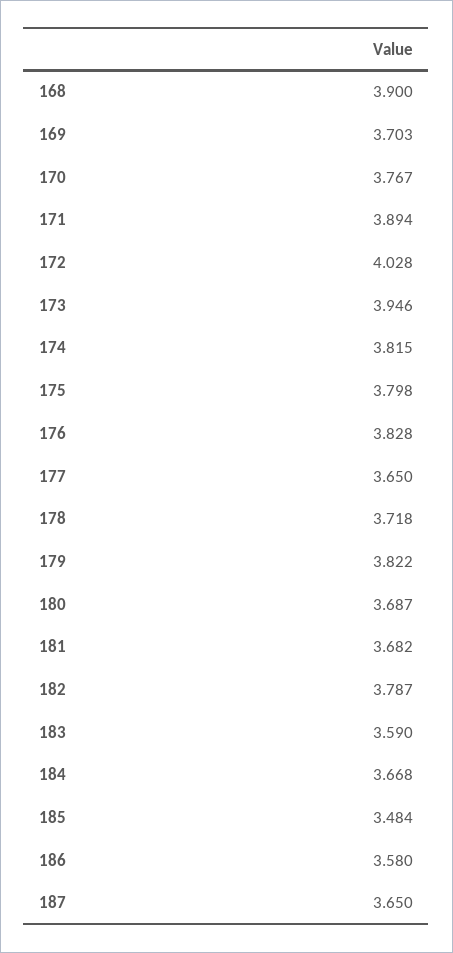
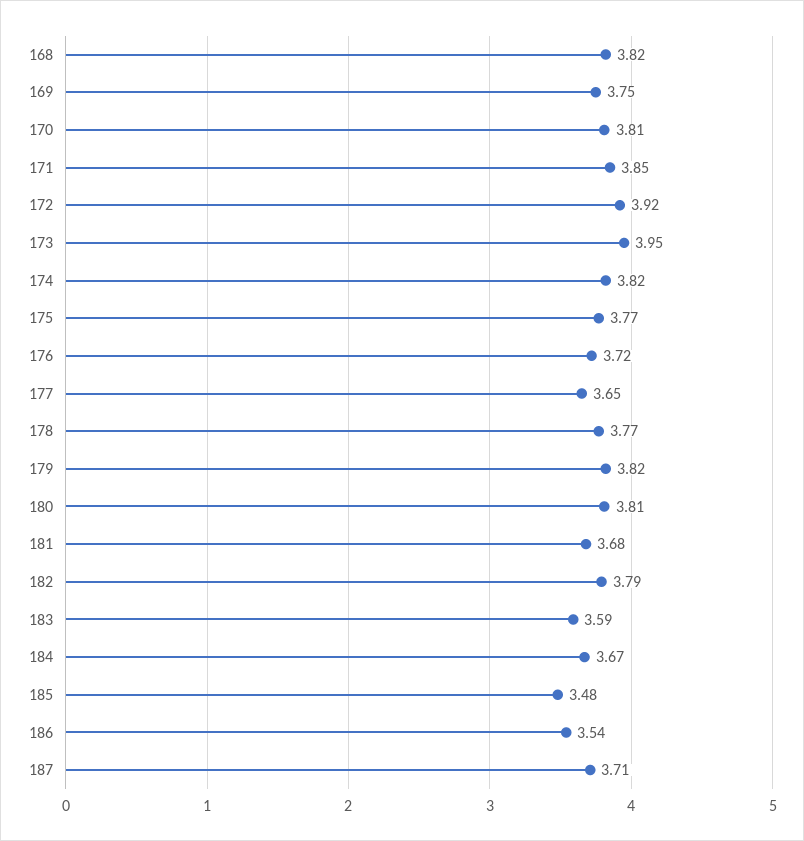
168: 3.9 -> 3.82
169: 3.703 -> 3.75
170: 3.767 -> 3.81
171: 3.894 -> 3.85
172: 4.028 -> 3.92
175: 3.798 -> 3.77
176: 3.828 -> 3.72
178: 3.718 -> 3.77
180: 3.687 -> 3.81
186: 3.58 -> 3.54
187: 3.65 -> 3.71

